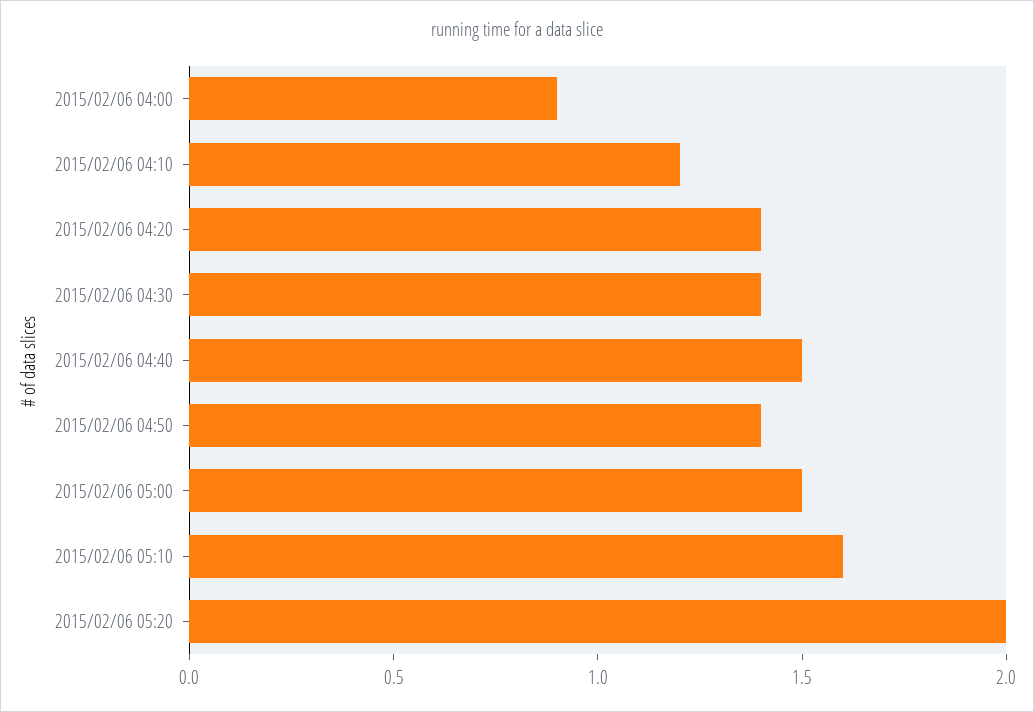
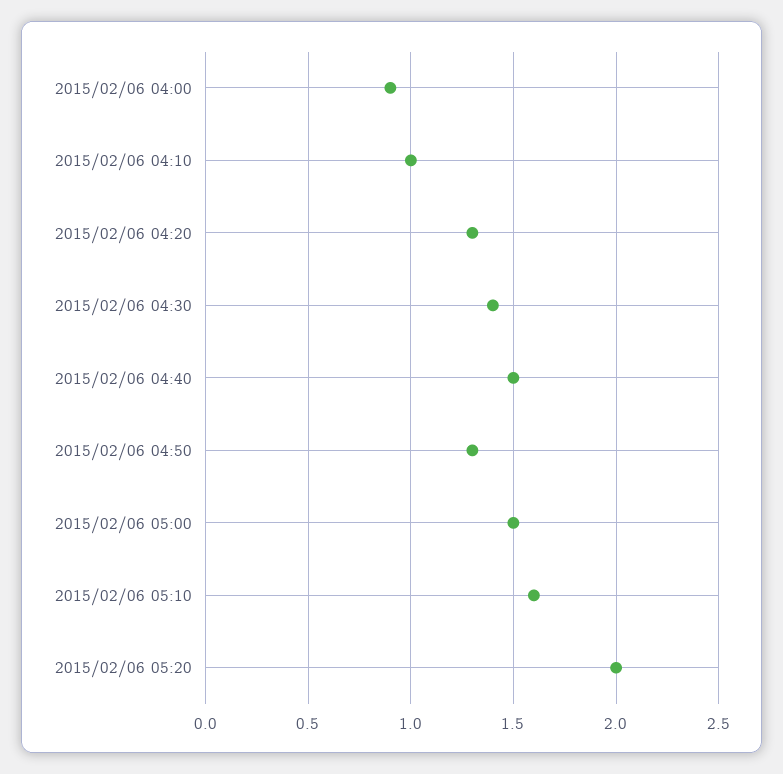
2015/02/06 04:10: 1.2 -> 1
2015/02/06 04:20: 1.4 -> 1.3
2015/02/06 04:50: 1.4 -> 1.3

